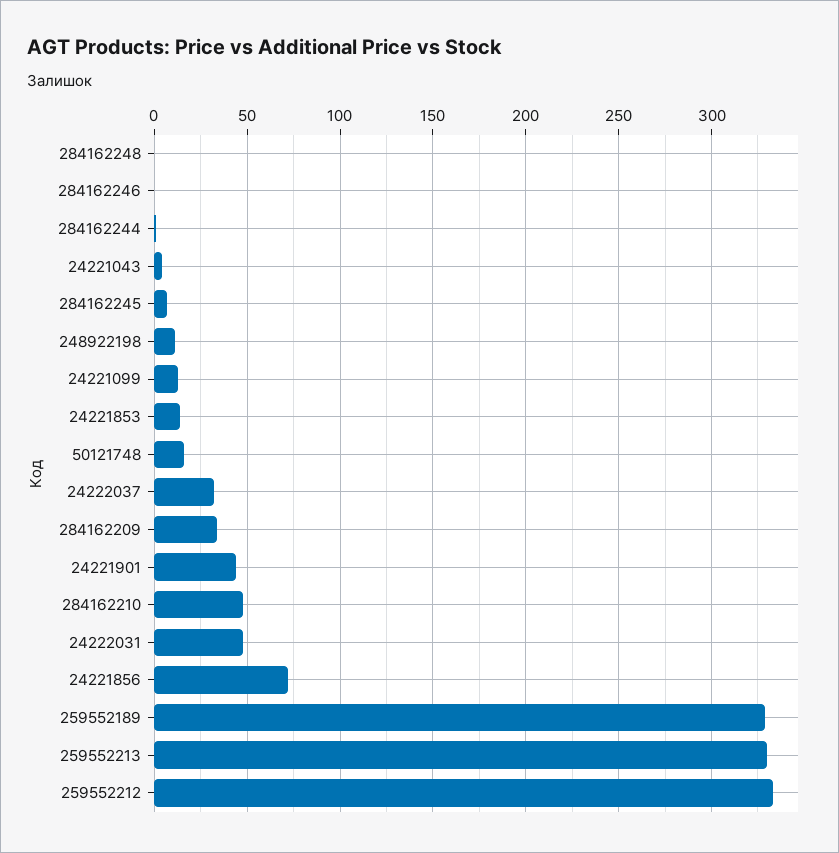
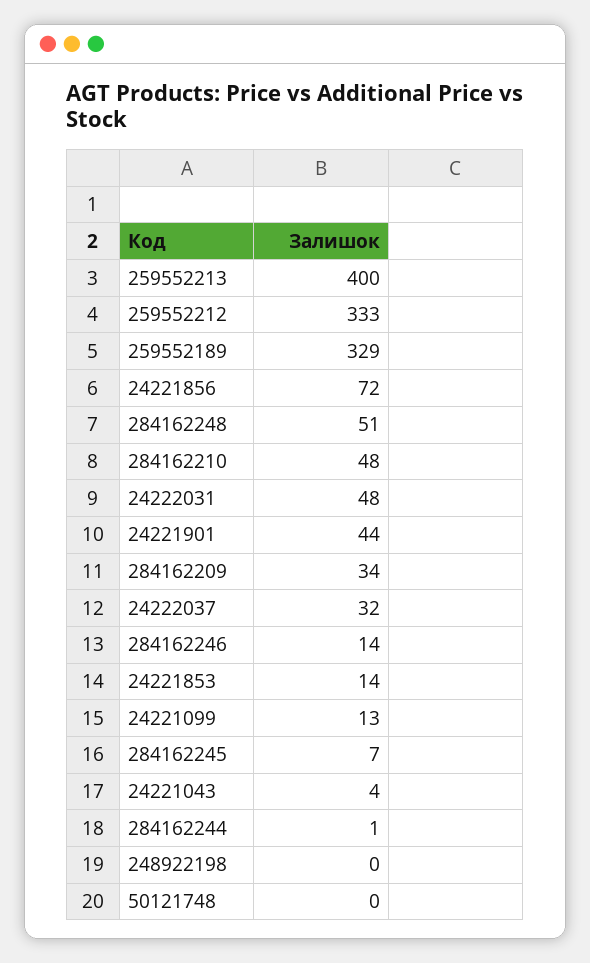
284162248: 0 -> 51
284162246: 0 -> 14
248922198: 10 -> 0
50121748: 15 -> 0
259552213: 330 -> 400

